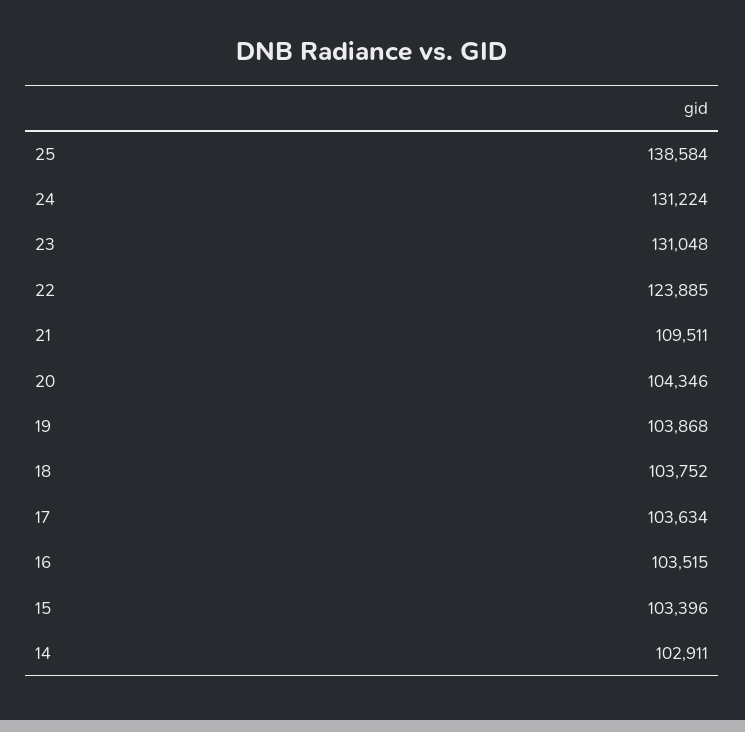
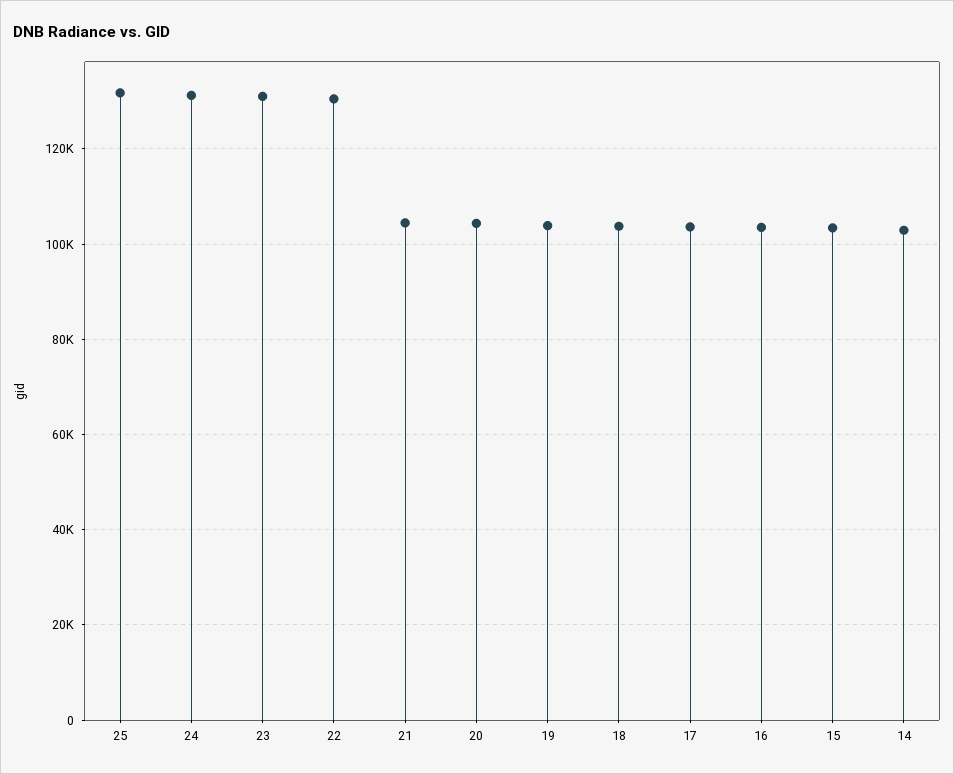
25: 138584 -> 132000
22: 123885 -> 130000
21: 109511 -> 104000

